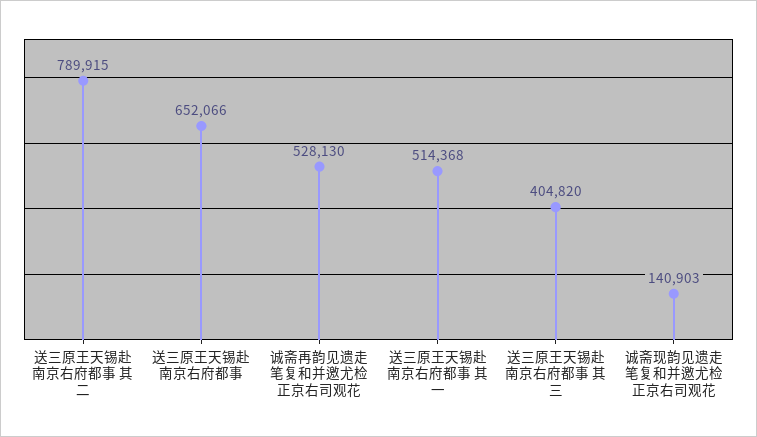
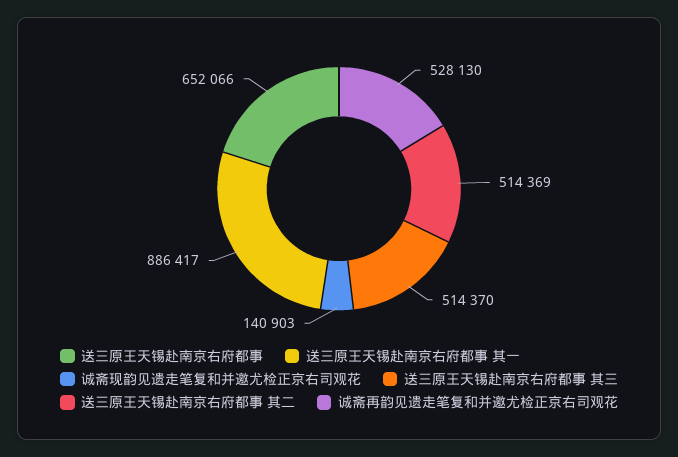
送三原王天锡赴南京右府都事 其二: 789915 -> 514369
送三原王天锡赴南京右府都事 其一: 514368 -> 886417
送三原王天锡赴南京右府都事 其三: 404820 -> 514370

